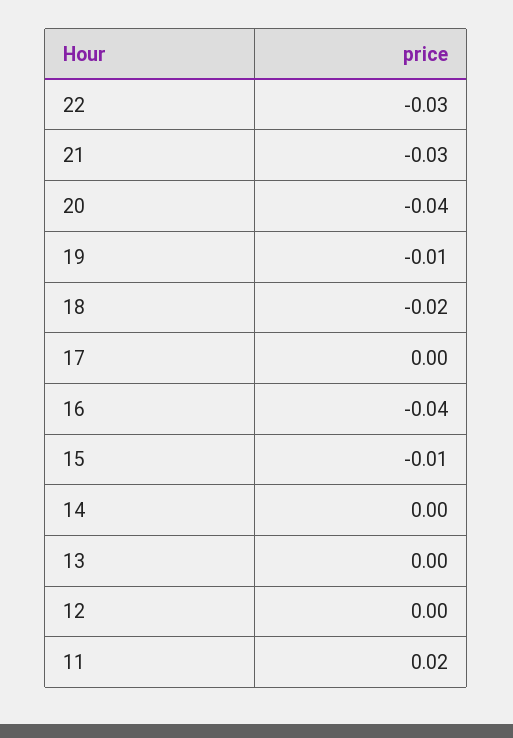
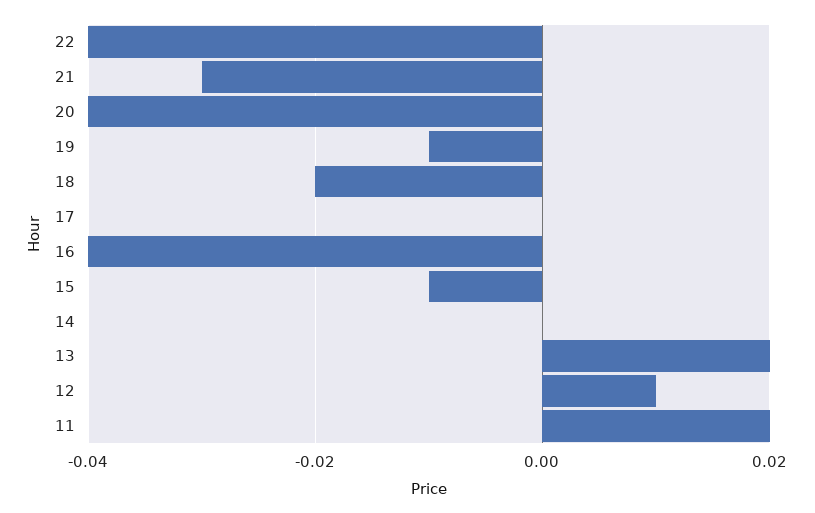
22: -0.03 -> -0.04
13: 0 -> 0.02
12: 0 -> 0.01

